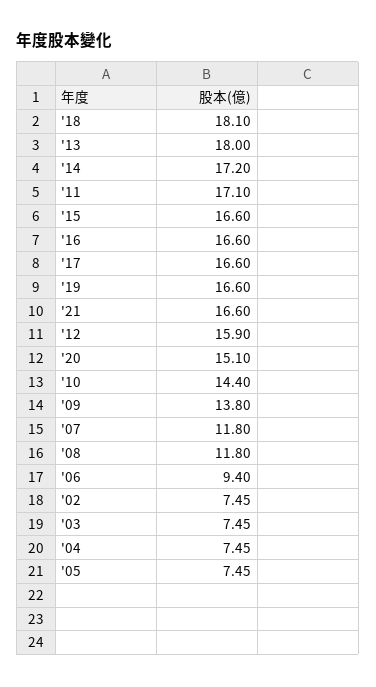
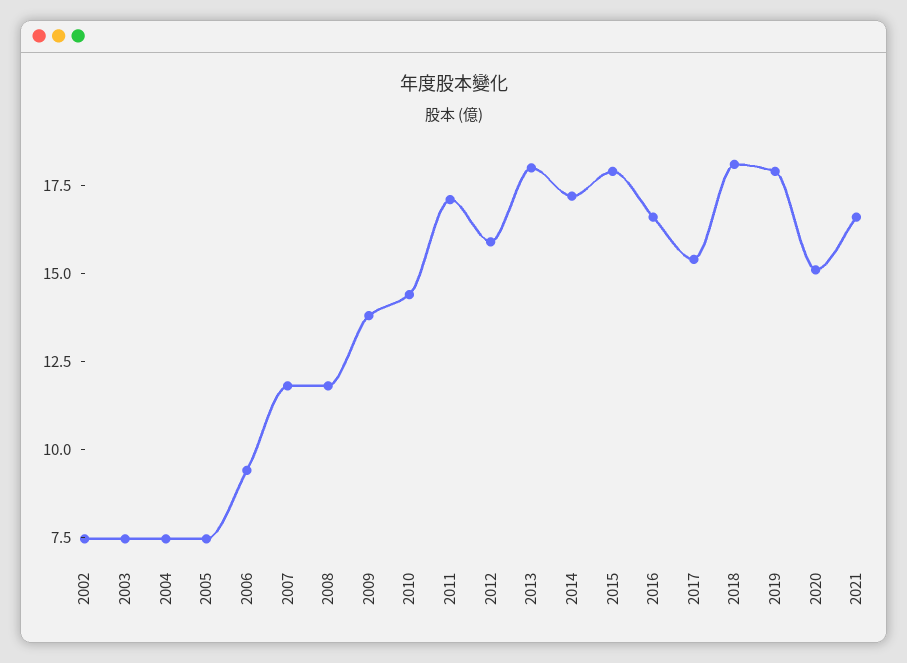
'15: 16.6 -> 18
'17: 16.6 -> 15.5
'19: 16.6 -> 18

